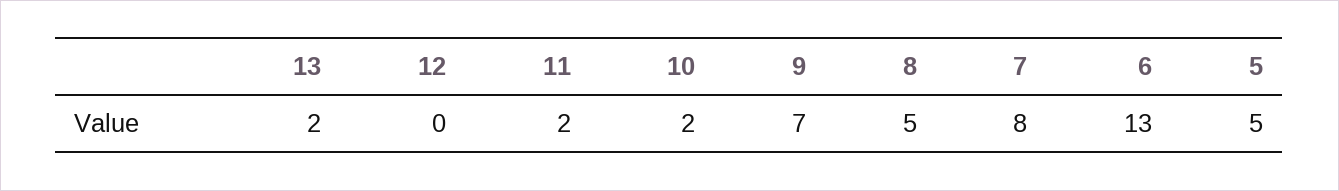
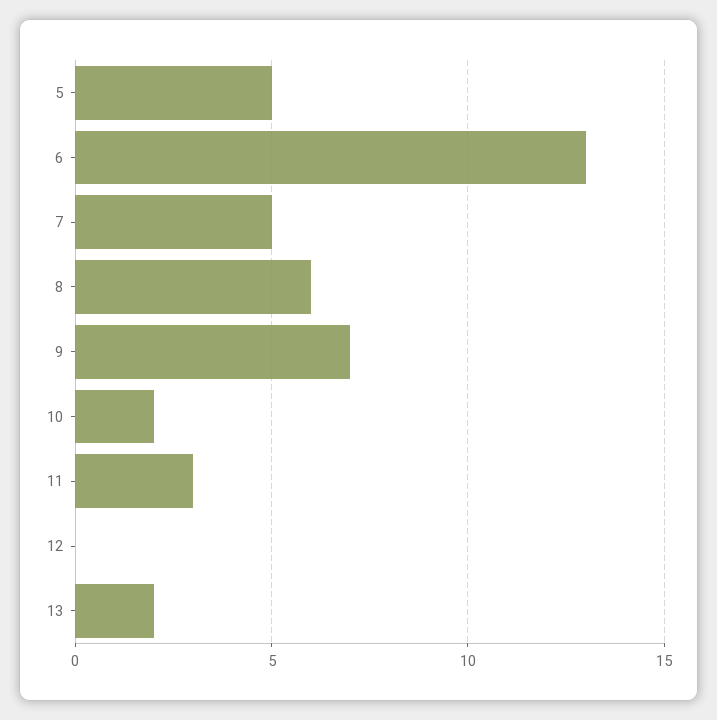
11: 2 -> 3
8: 5 -> 6
7: 8 -> 5

